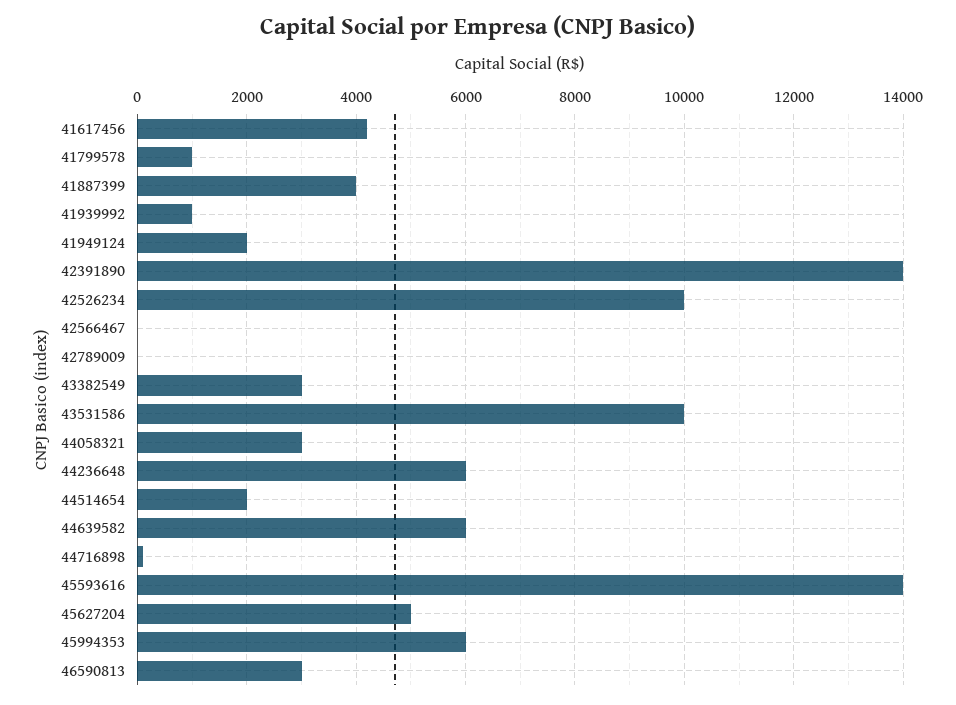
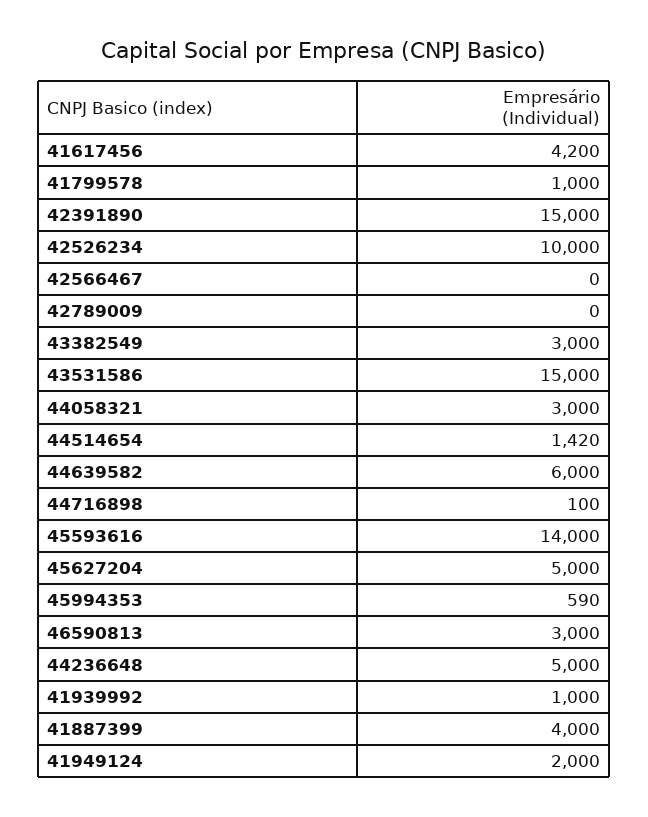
42391890: 14000 -> 15000
43531586: 10000 -> 15000
44236648: 6000 -> 5000
44514654: 2000 -> 1420
45994353: 6000 -> 590

